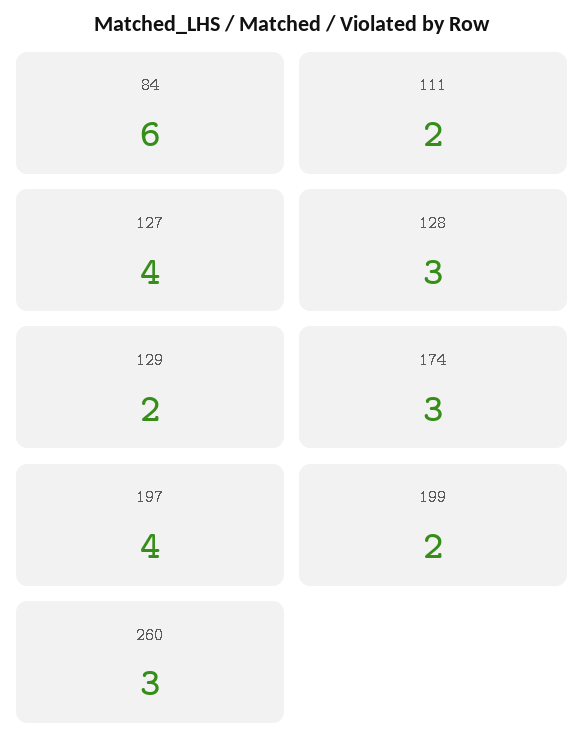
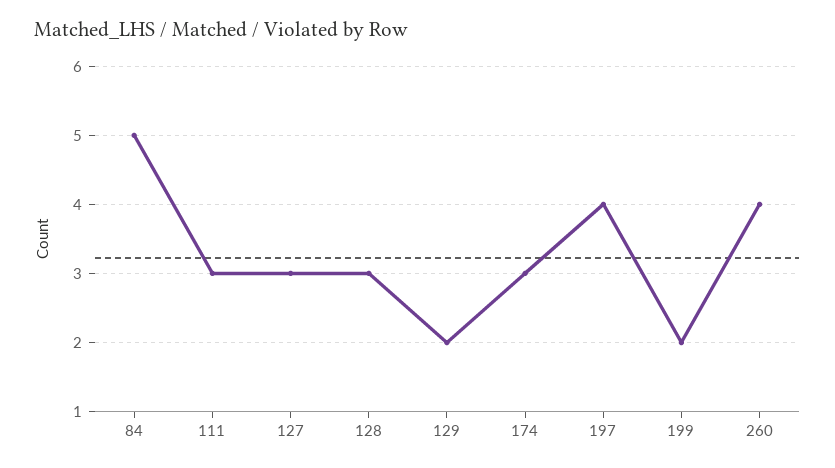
84: 6 -> 5
111: 2 -> 3
127: 4 -> 3
260: 3 -> 4

